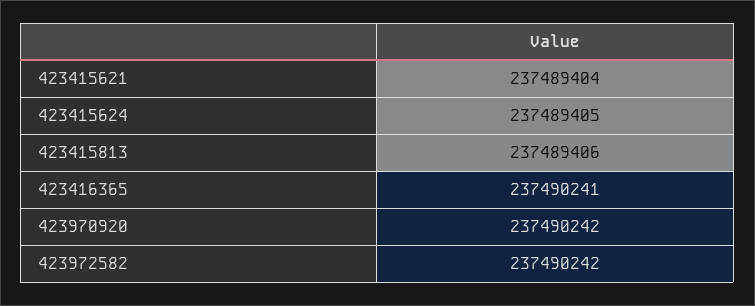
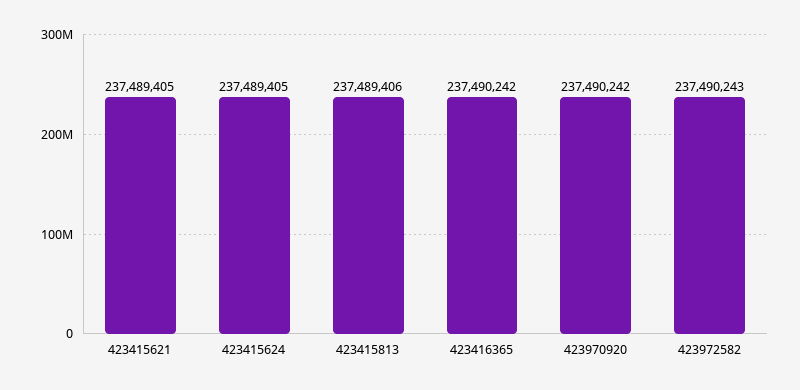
423415621: 237489404 -> 237489405
423416365: 237490241 -> 237490242
423972582: 237490242 -> 237490243

